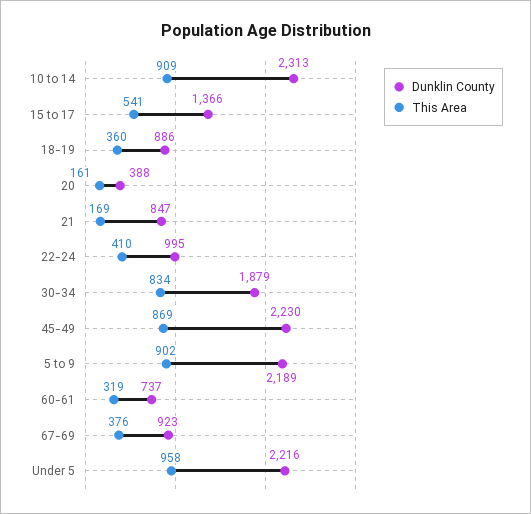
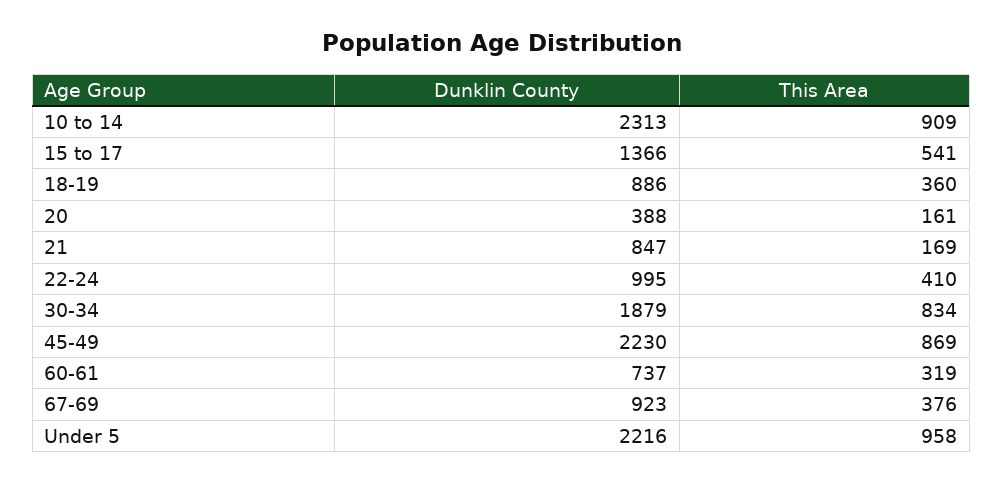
Dunklin County, 5 to 9: 2189 -> none
This Area, 5 to 9: 902 -> none

